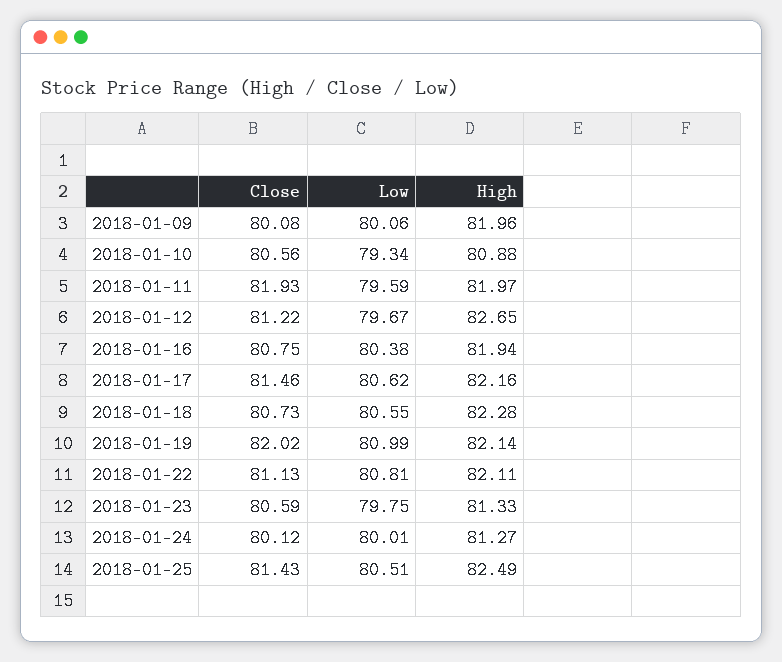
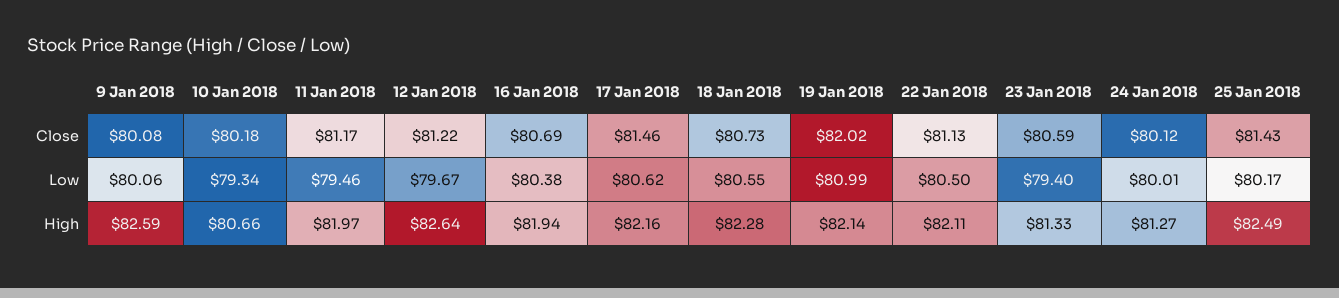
High, 2018-01-09: 81.96 -> 82.59
Close, 2018-01-10: 80.56 -> 80.18
High, 2018-01-10: 80.88 -> 80.66
Close, 2018-01-11: 81.93 -> 81.17
Low, 2018-01-11: 79.59 -> 79.46
High, 2018-01-12: 82.65 -> 82.64
Close, 2018-01-16: 80.75 -> 80.69
Low, 2018-01-22: 80.81 -> 80.5
Low, 2018-01-23: 79.75 -> 79.4
Low, 2018-01-25: 80.51 -> 80.17

